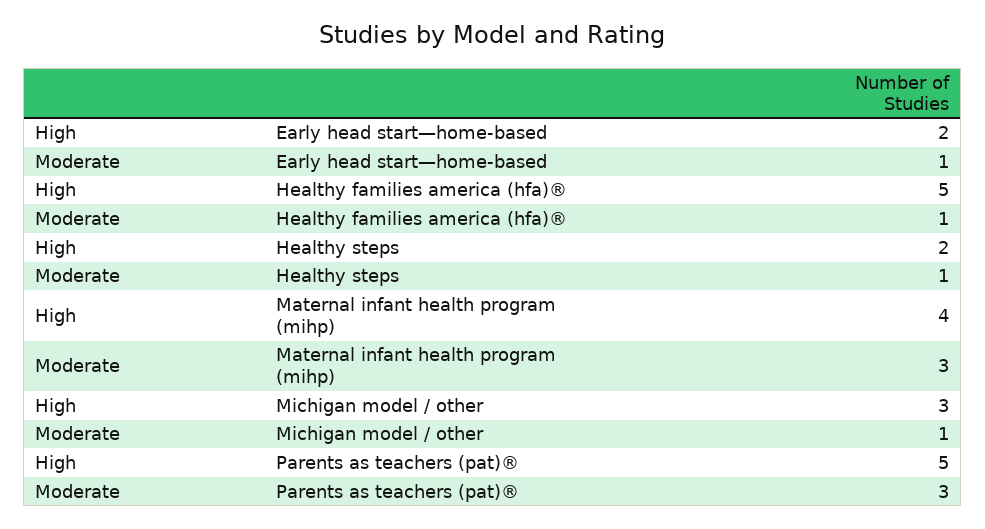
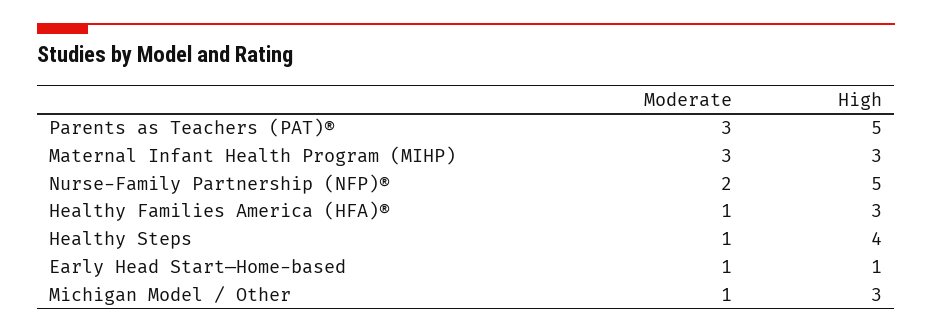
High, Early head start—home-based: 2 -> 1
High, Healthy families america (hfa)®: 5 -> 3
High, Healthy steps: 2 -> 4
High, Maternal infant health program (mihp): 4 -> 3
Moderate, Nurse-Family Partnership (NFP)®: none -> 2
High, Nurse-Family Partnership (NFP)®: none -> 5

